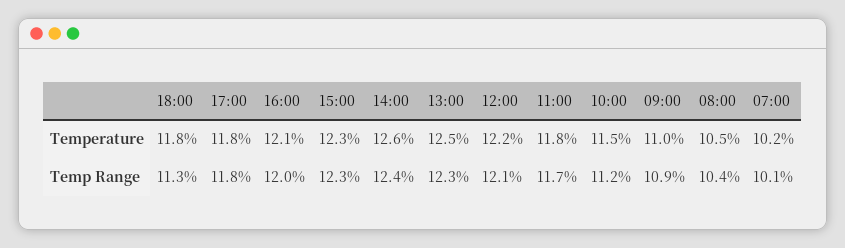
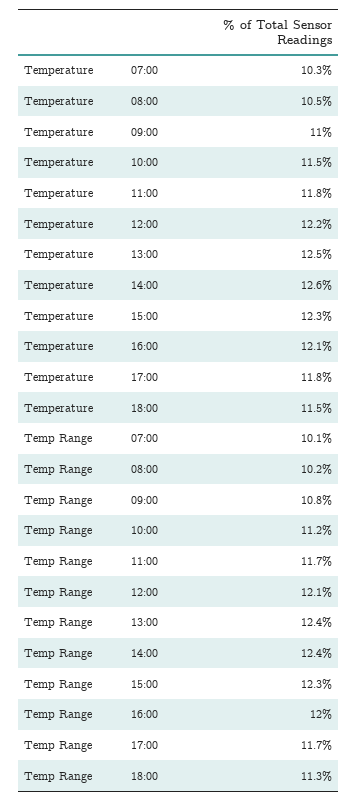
18:00, Temperature: 11.8 -> 11.5
07:00, Temperature: 10.2 -> 10.3
17:00, Temp Range: 11.8 -> 11.7
13:00, Temp Range: 12.3 -> 12.4
09:00, Temp Range: 10.9 -> 10.8
08:00, Temp Range: 10.4 -> 10.2

